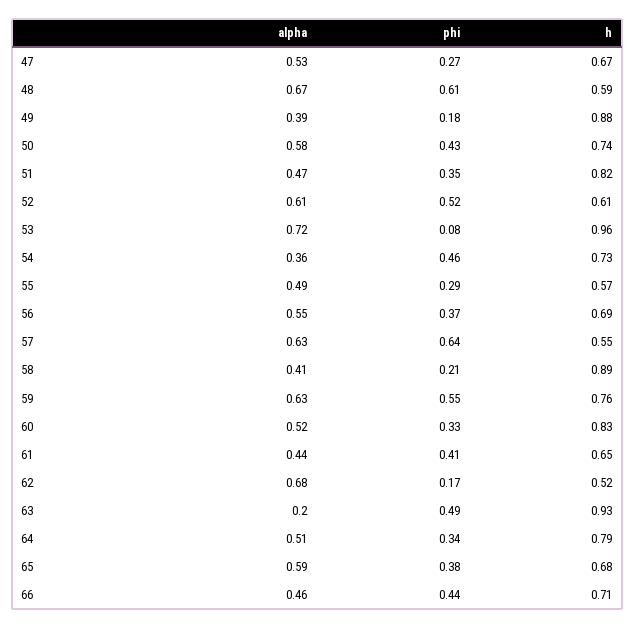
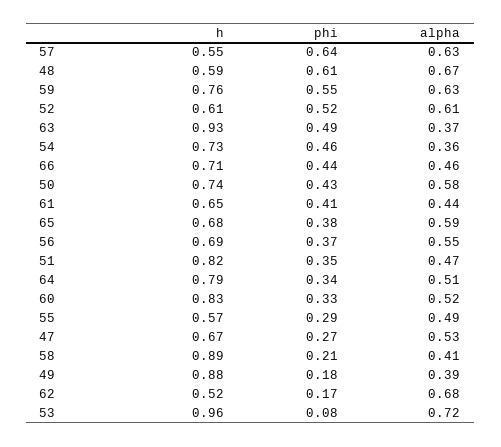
alpha, 63: 0.2 -> 0.37

